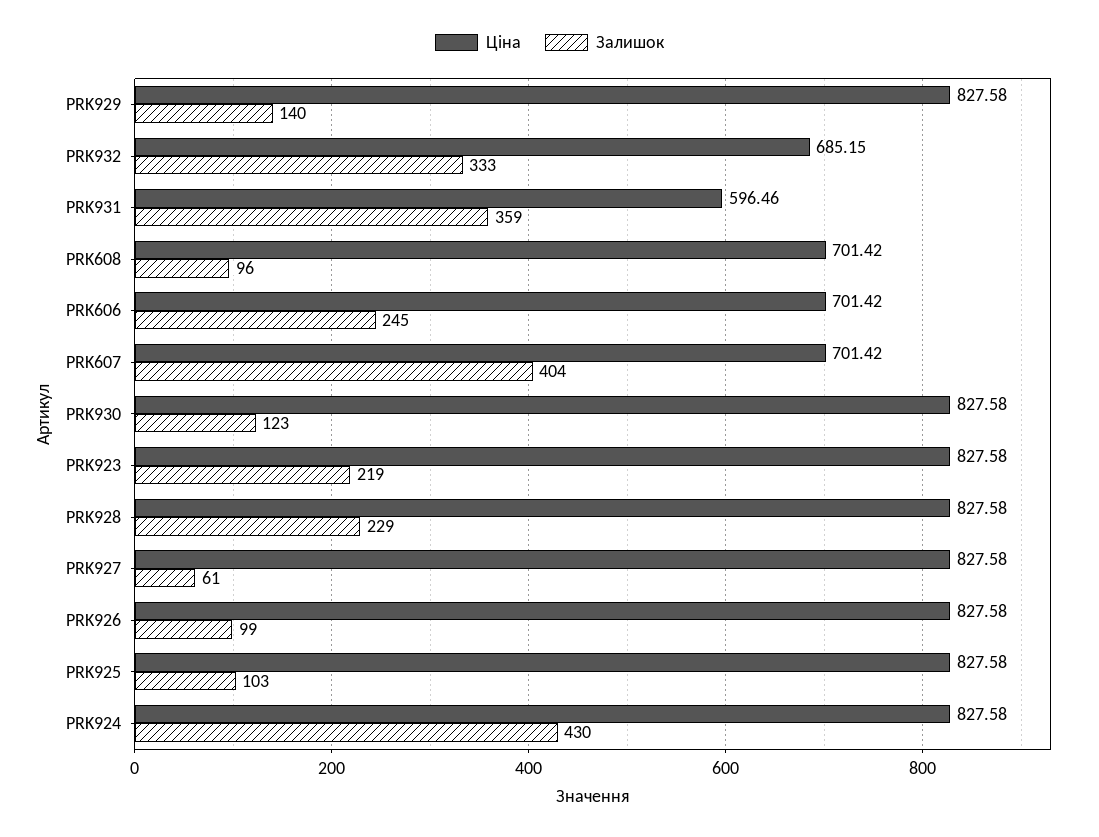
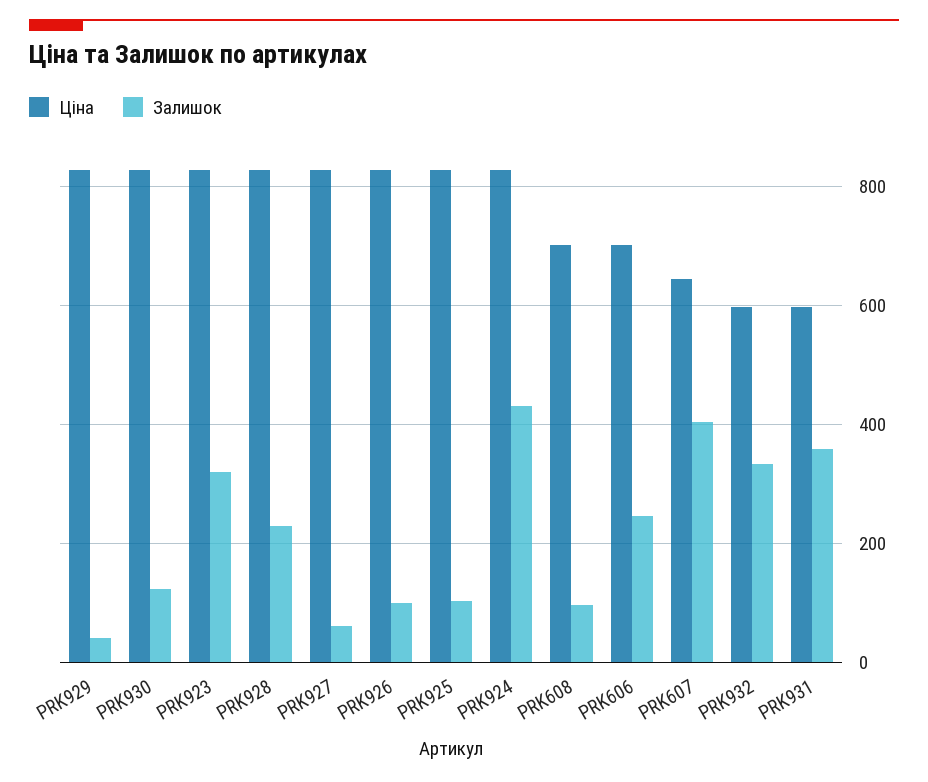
Залишок, PRK929: 140 -> 40
Ціна, PRK932: 685.15 -> 600
Ціна, PRK607: 701.42 -> 640
Залишок, PRK923: 219 -> 320

